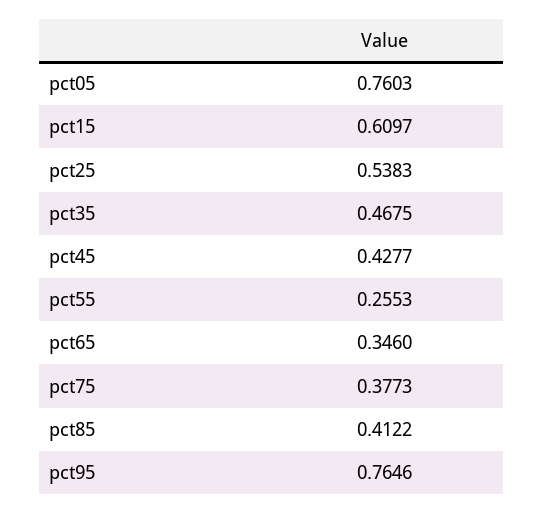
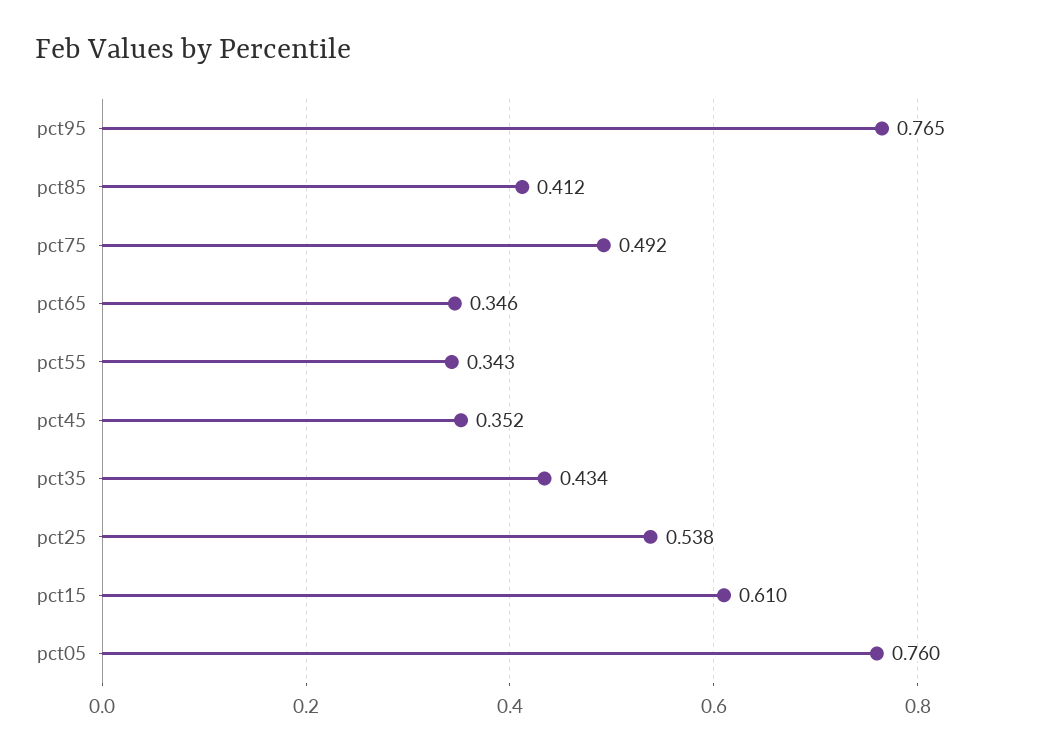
pct35: 0.4675 -> 0.434
pct45: 0.4277 -> 0.352
pct55: 0.2553 -> 0.343
pct75: 0.3773 -> 0.492

